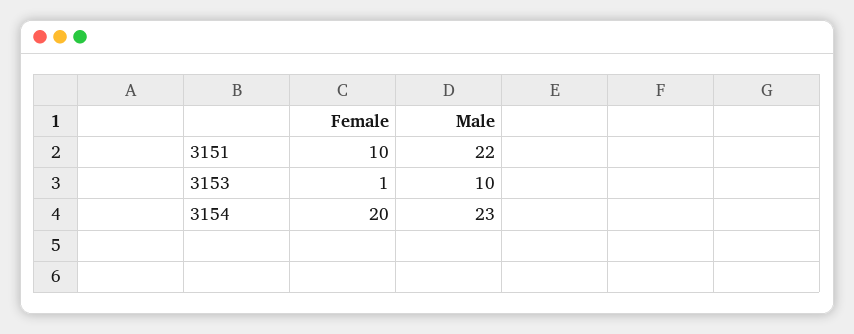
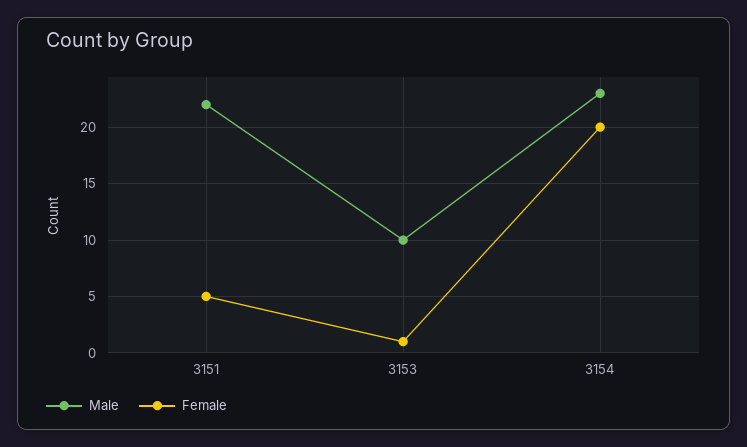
Female, 3151: 10 -> 5

